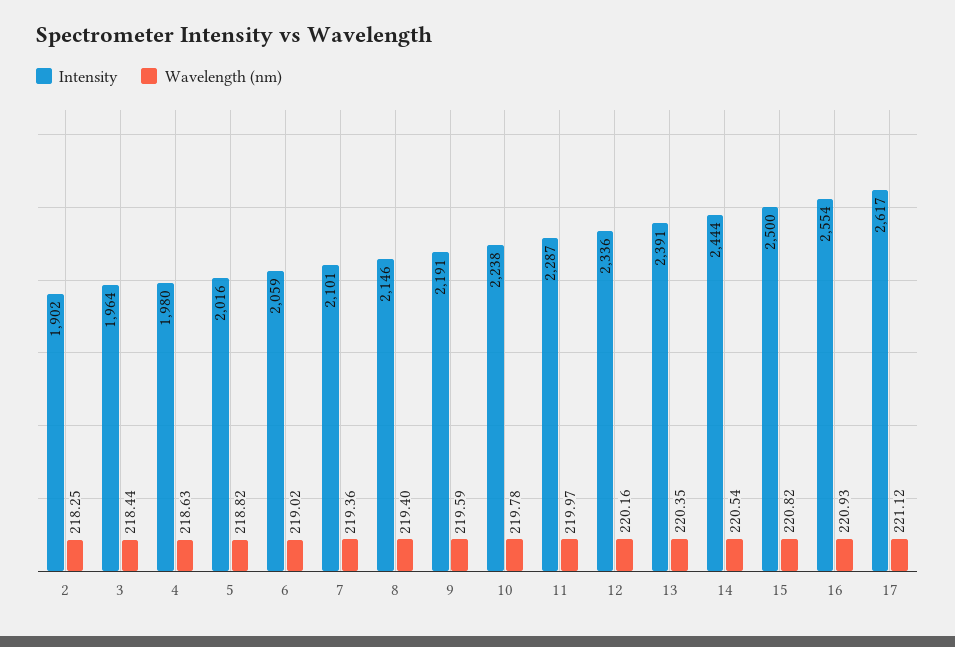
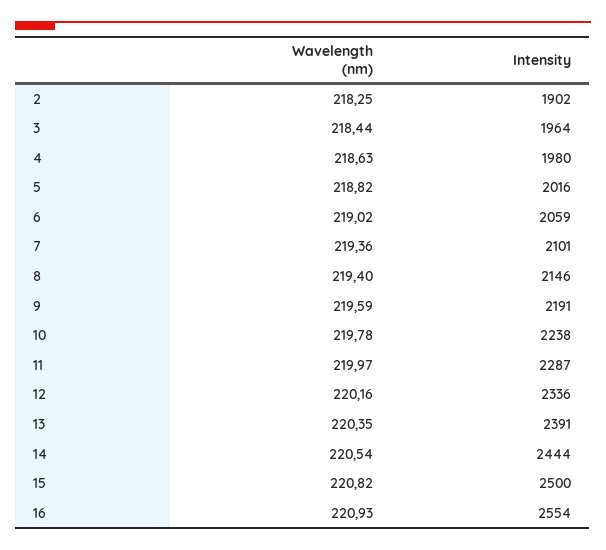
Intensity, 17: 2617 -> none
Wavelength (nm), 17: 221.12 -> none

